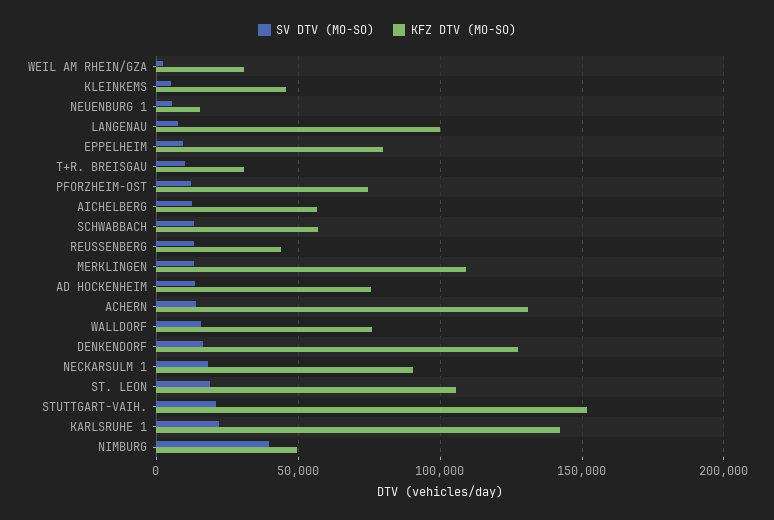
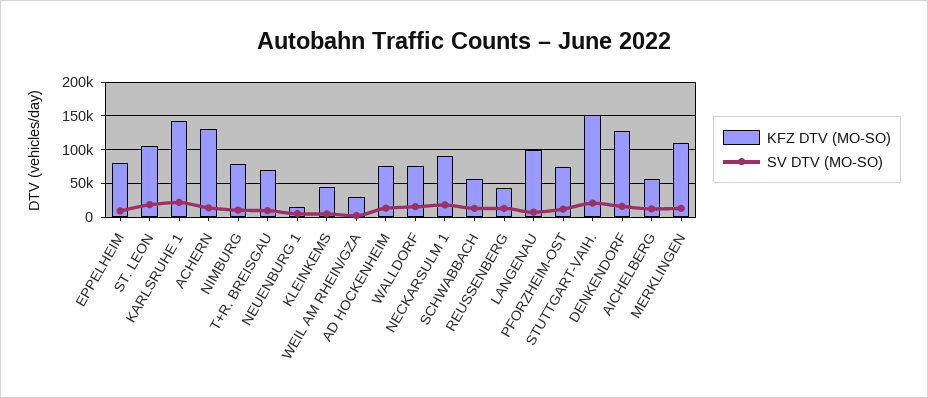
KFZ DTV (MO-SO), T+R. BREISGAU: 30000 -> 70000
SV DTV (MO-SO), NIMBURG: 40000 -> 10000
KFZ DTV (MO-SO), NIMBURG: 50000 -> 80000

